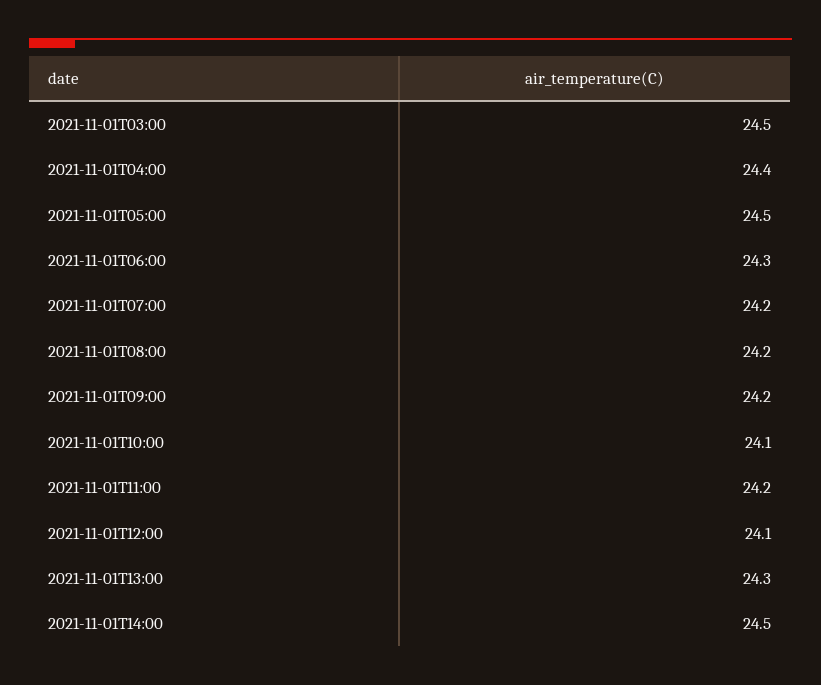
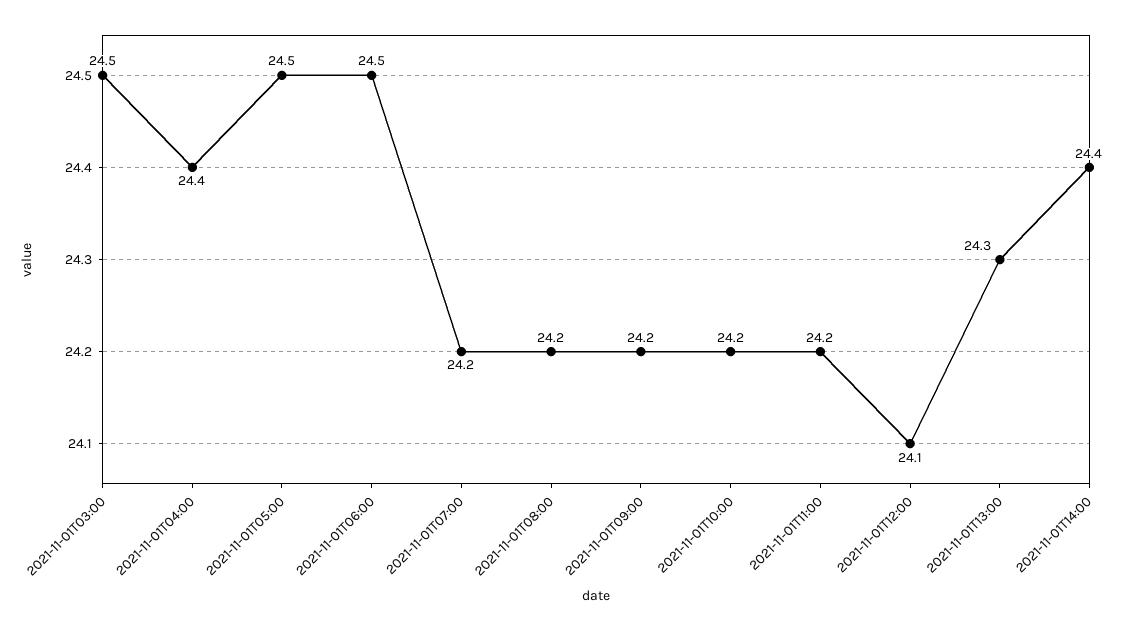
2021-11-01T06:00: 24.3 -> 24.5
2021-11-01T10:00: 24.1 -> 24.2
2021-11-01T14:00: 24.5 -> 24.4

